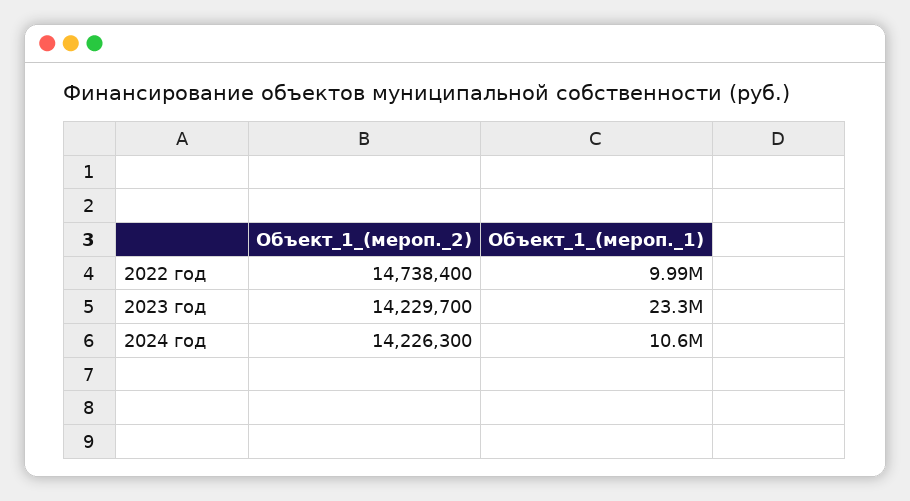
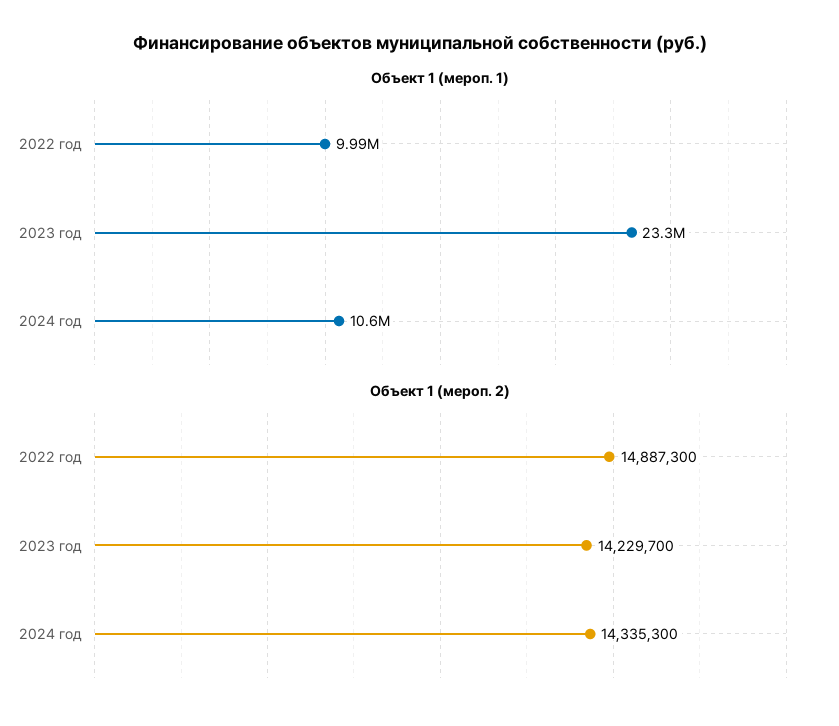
Объект_1_(мероп._2), 2022 год: 14738400 -> 14887300
Объект_1_(мероп._2), 2024 год: 14226300 -> 14335300

